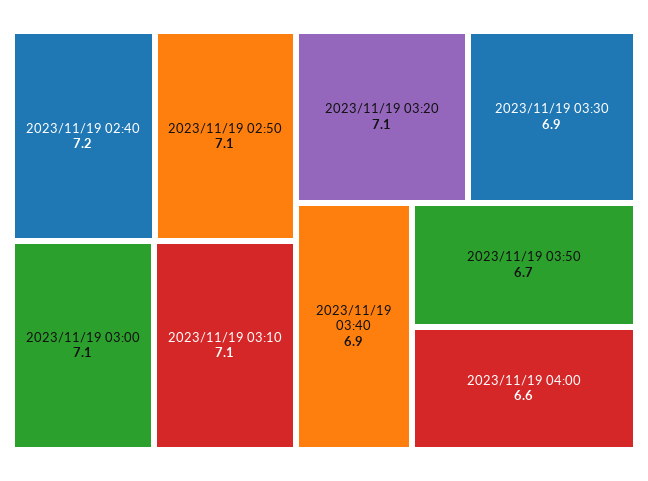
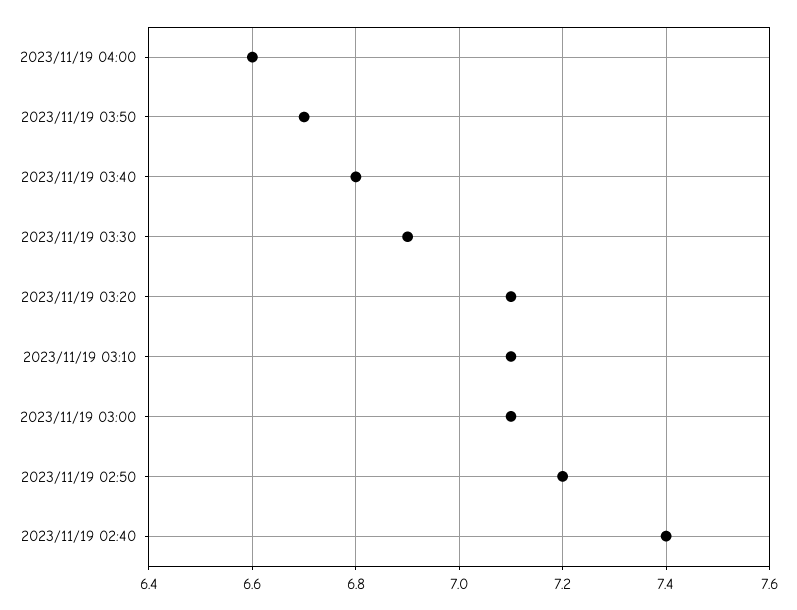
2023/11/19 02:40: 7.2 -> 7.4
2023/11/19 02:50: 7.1 -> 7.2
2023/11/19 03:40: 6.9 -> 6.8

